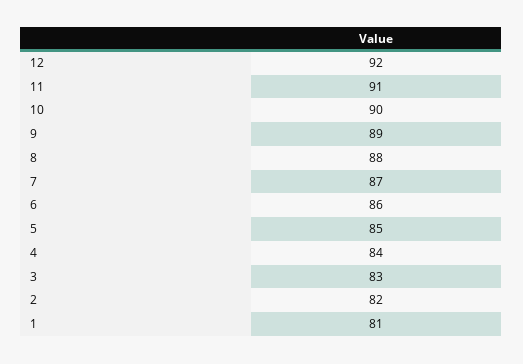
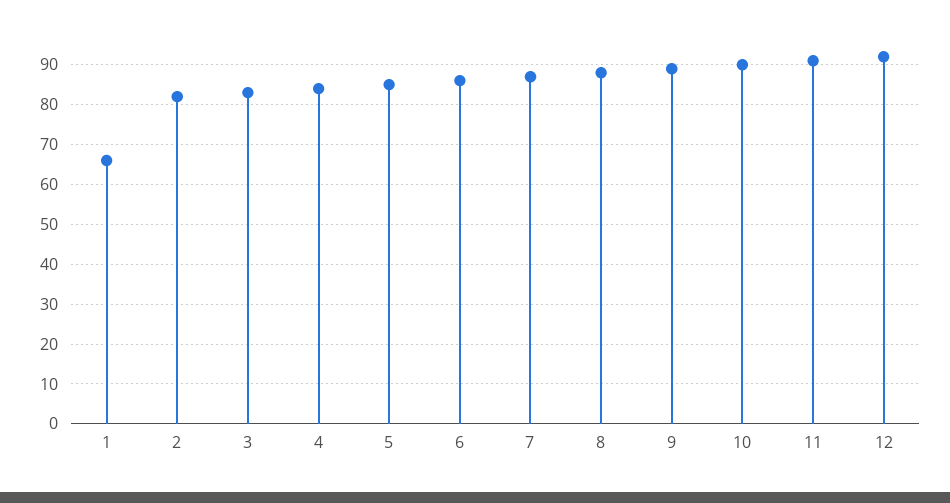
1: 81 -> 65

